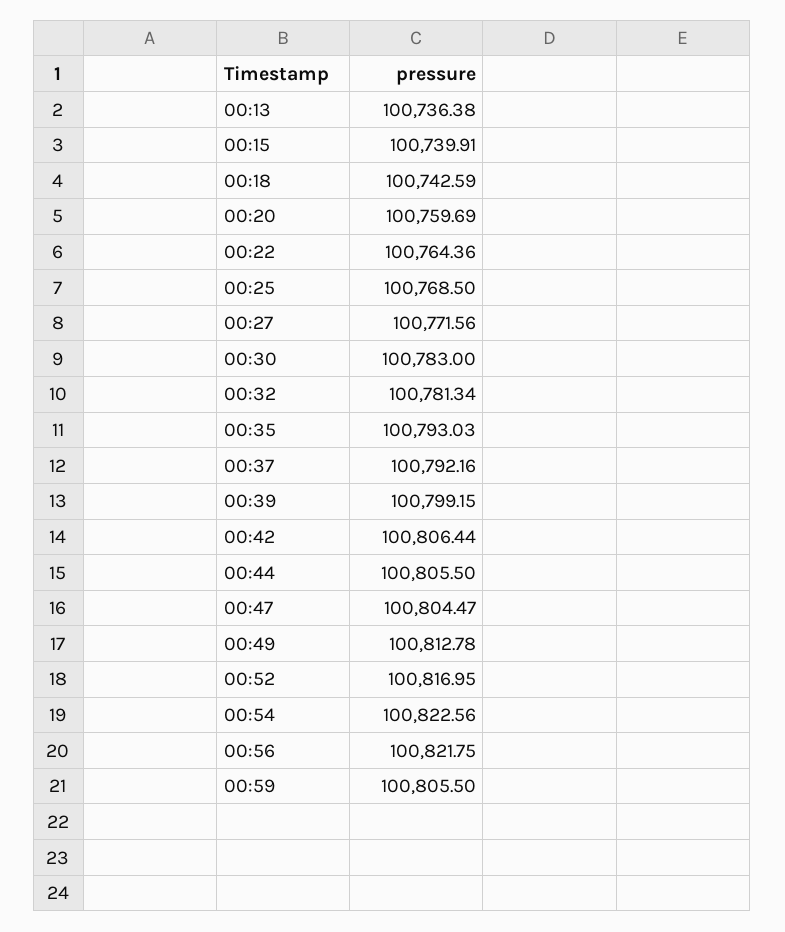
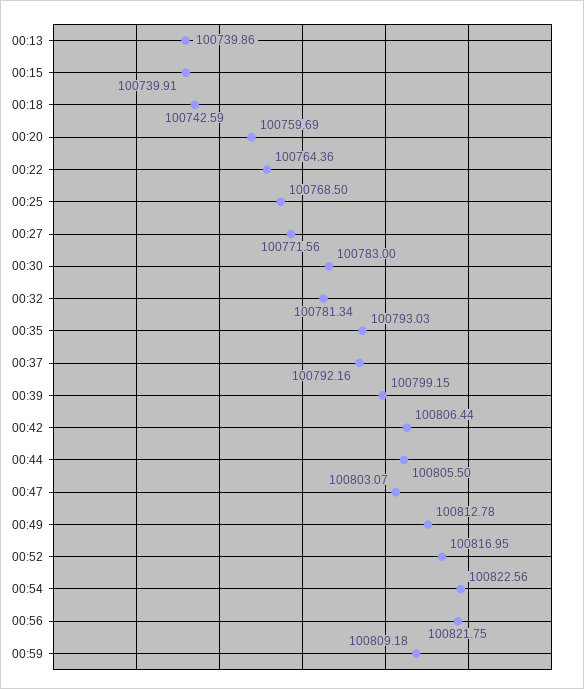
00:13: 100736.38 -> 100739.86
00:47: 100804.47 -> 100803.07
00:59: 100805.5 -> 100809.18

